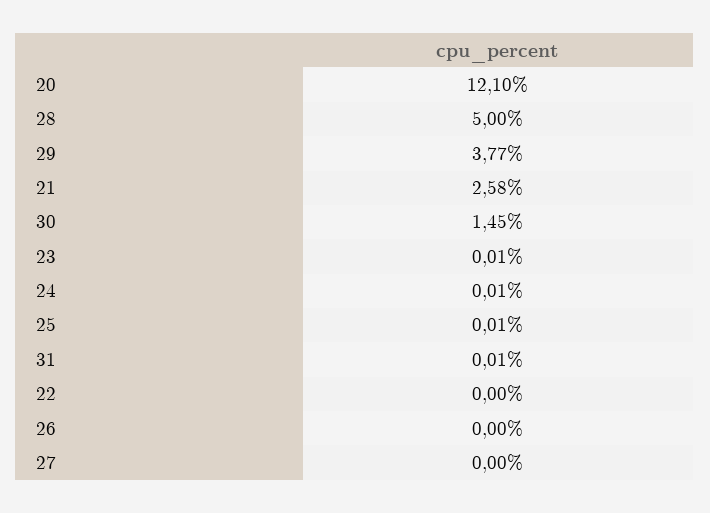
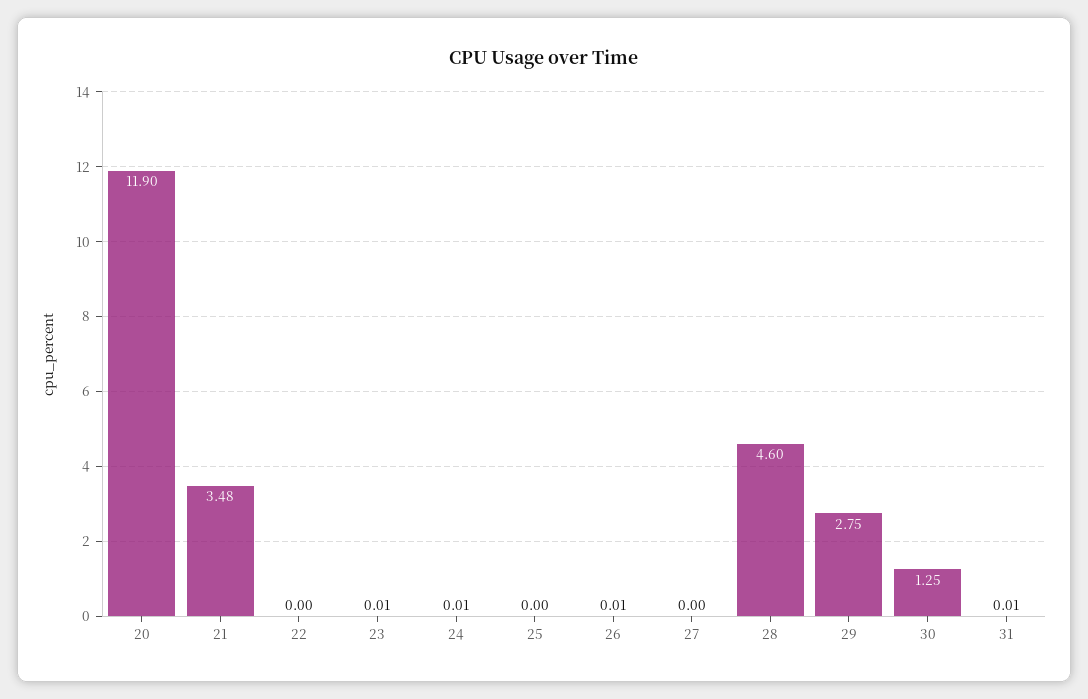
20: 12.1 -> 11.9
28: 5 -> 4.6
29: 3.77 -> 2.75
21: 2.58 -> 3.48
30: 1.45 -> 1.25
25: 0.01 -> 0
26: 0 -> 0.01

